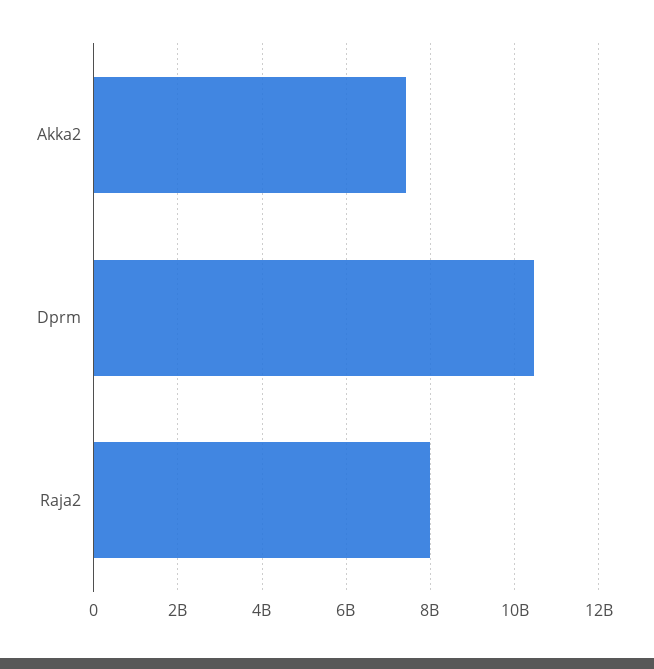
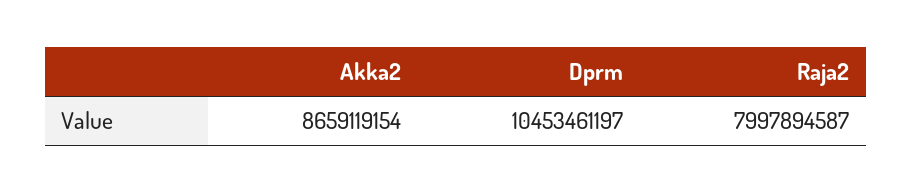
Akka2: 7400000000 -> 8659119154

